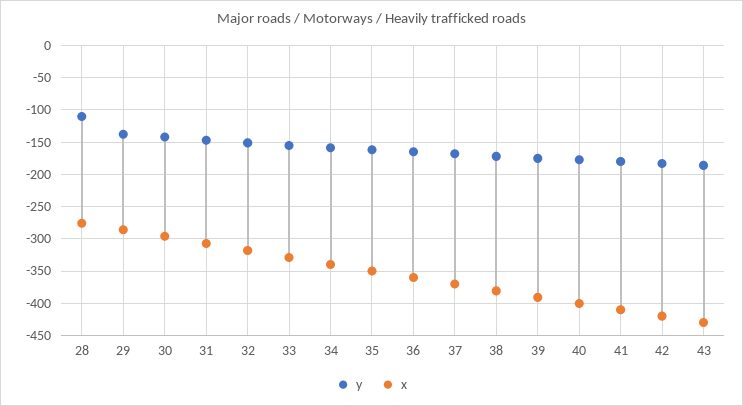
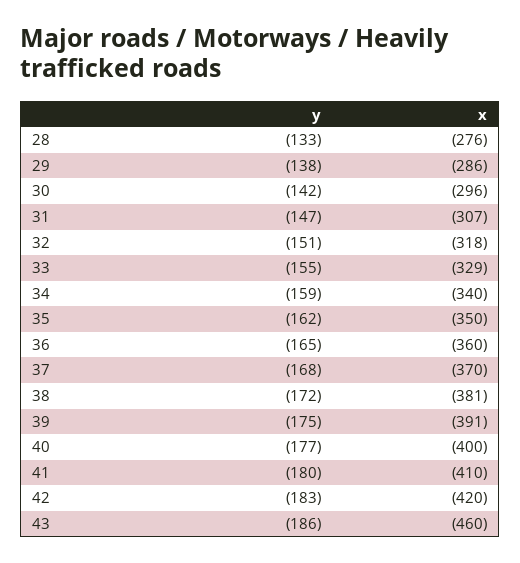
y, 28: -110 -> -133
x, 43: -430 -> -460

